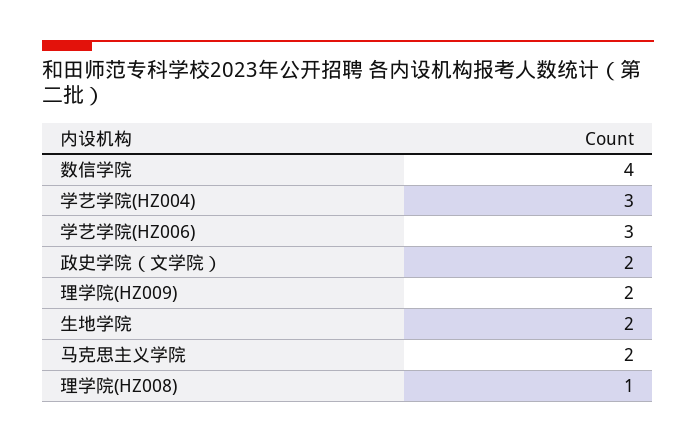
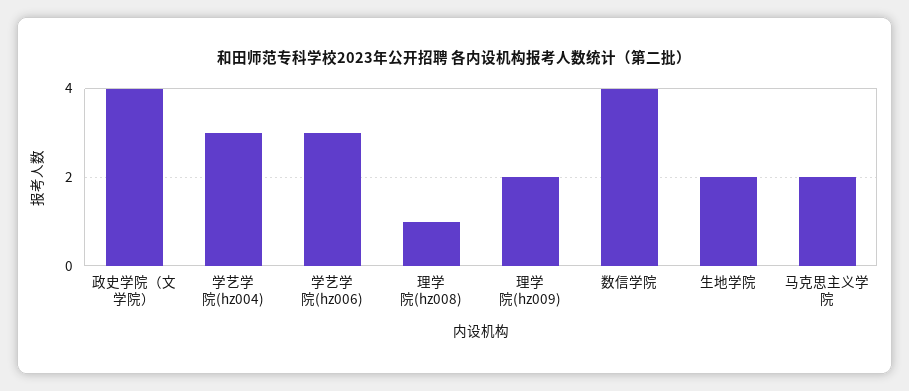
政史学院（文学院）: 2 -> 4

